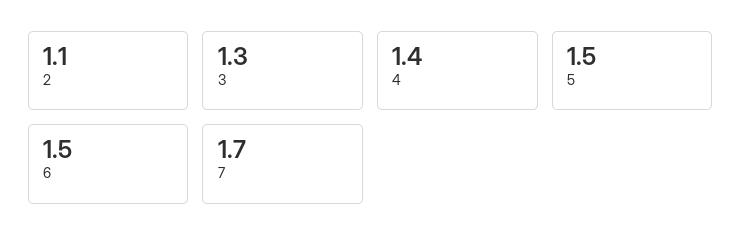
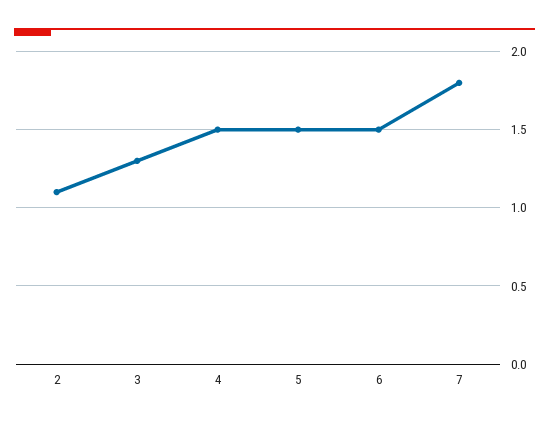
4: 1.4 -> 1.5
7: 1.7 -> 1.8

